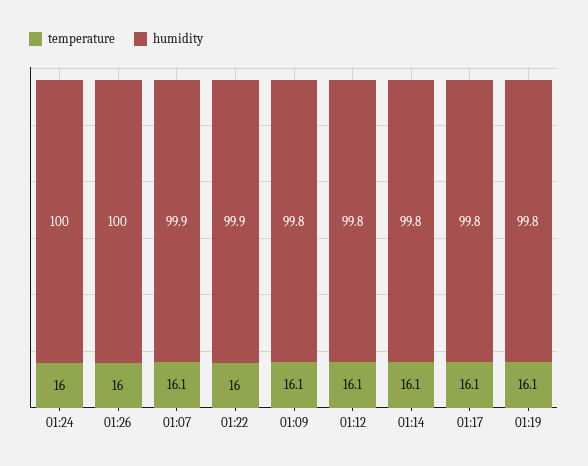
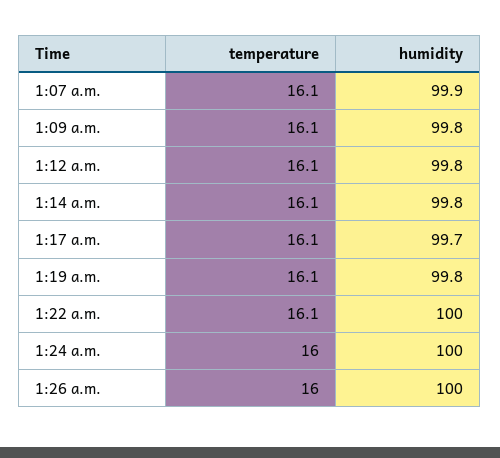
temperature, 01:22: 16 -> 16.1
humidity, 01:22: 99.9 -> 100
humidity, 01:17: 99.8 -> 99.7

